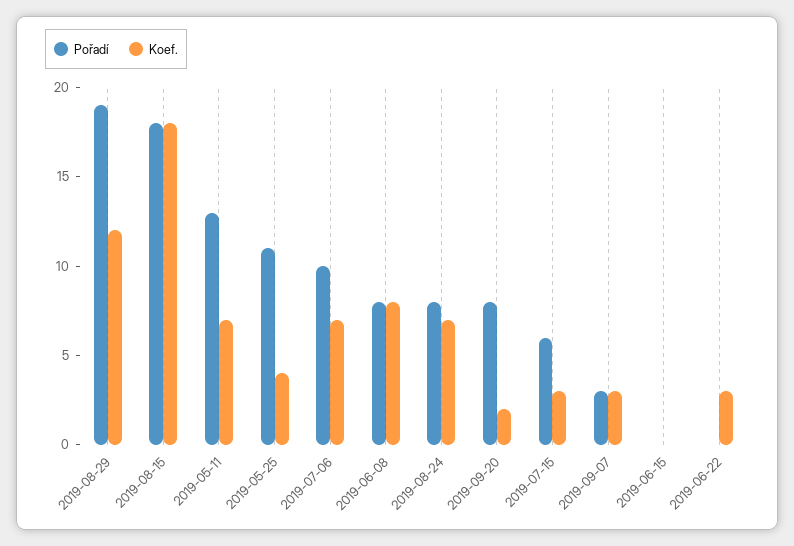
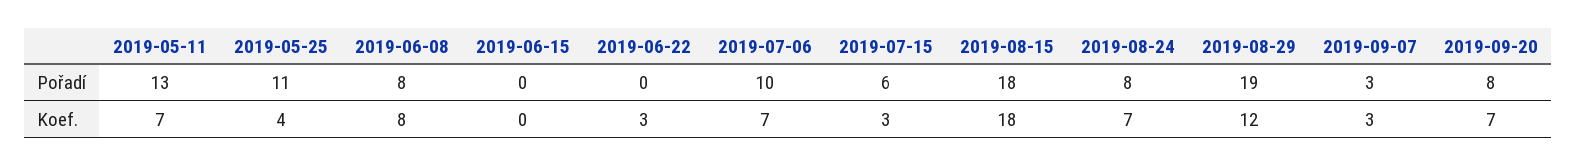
Koef., 2019-09-20: 2 -> 7

